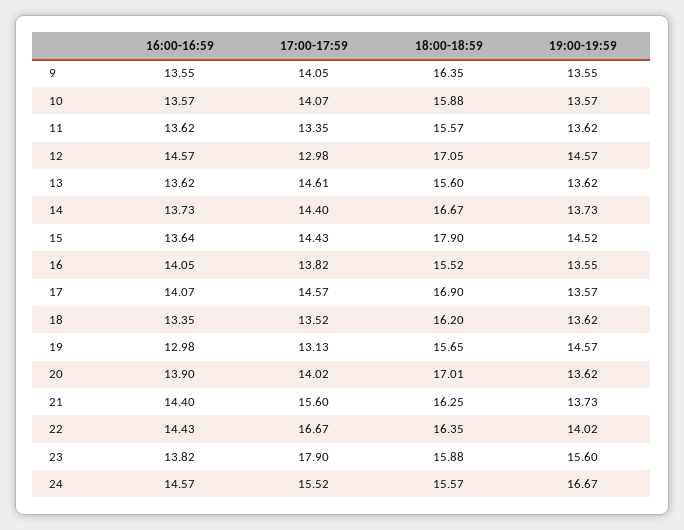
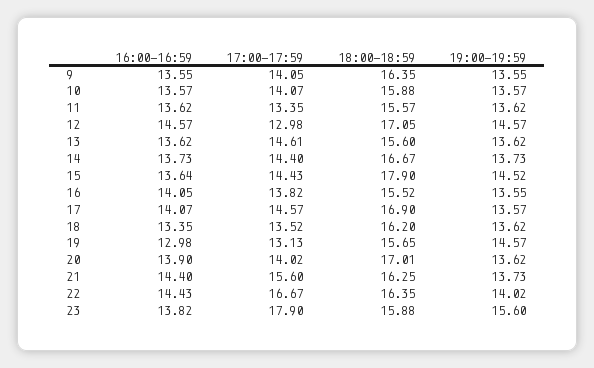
16:00-16:59, 24: 14.57 -> none
17:00-17:59, 24: 15.52 -> none
18:00-18:59, 24: 15.57 -> none
19:00-19:59, 24: 16.67 -> none

